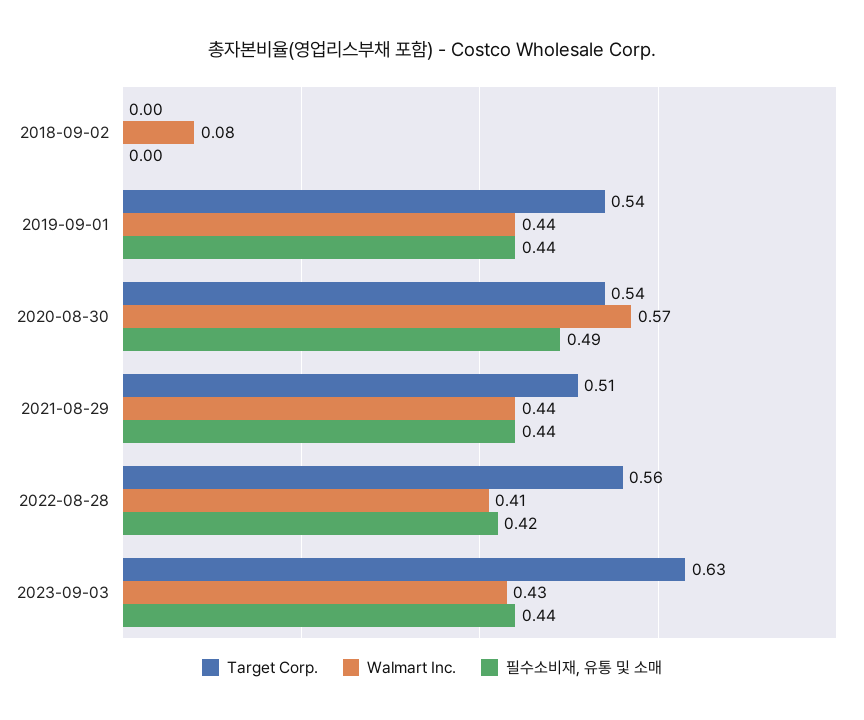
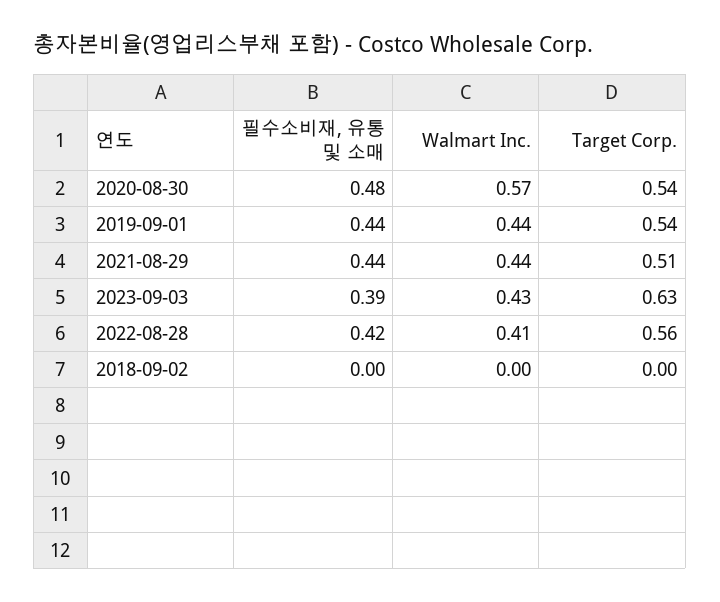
Walmart Inc., 2018-09-02: 0.08 -> 0
필수소비재, 유통 및 소매, 2020-08-30: 0.49 -> 0.48
필수소비재, 유통 및 소매, 2023-09-03: 0.44 -> 0.39

